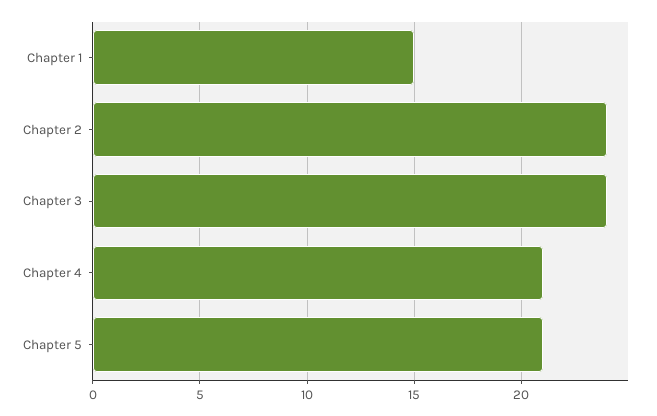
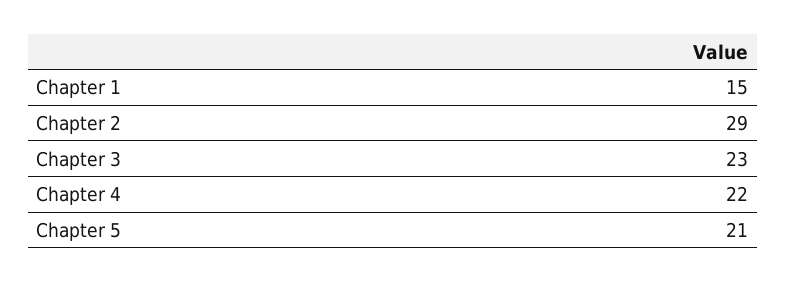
Chapter 2: 24 -> 29
Chapter 3: 24 -> 23
Chapter 4: 21 -> 22

